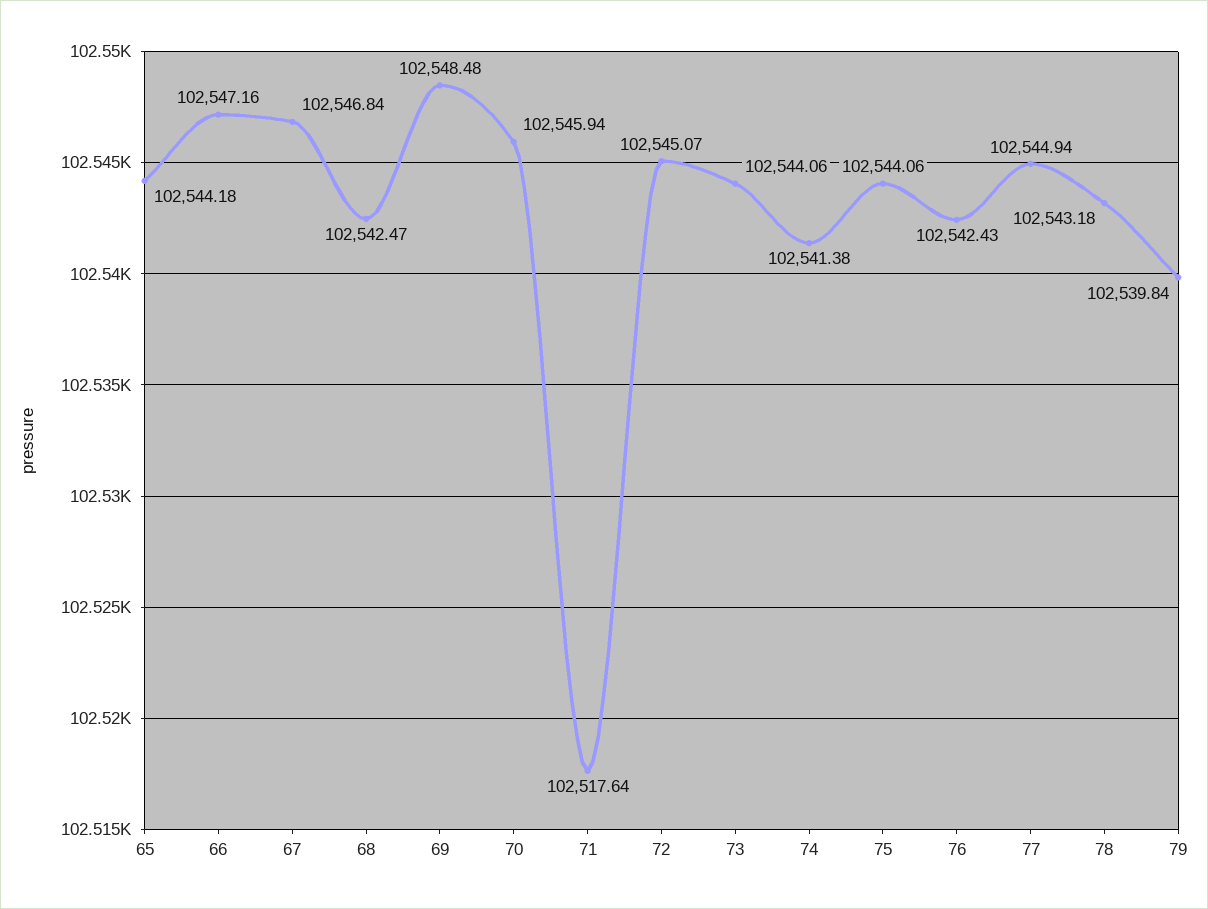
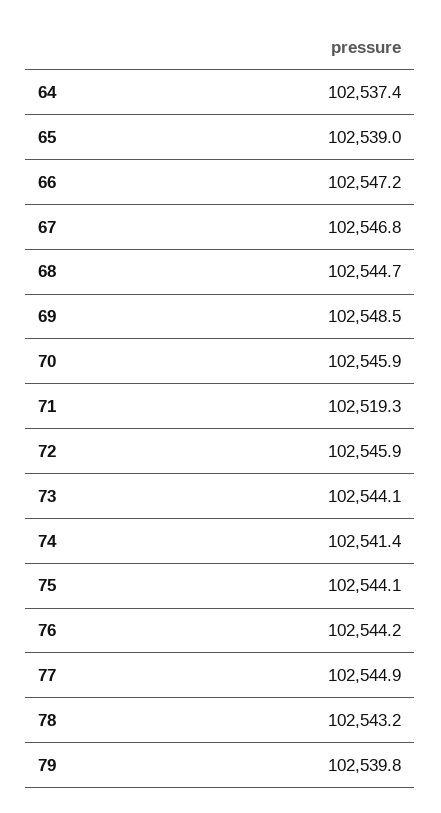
65: 102544.18 -> 102539
68: 102542.47 -> 102544.7
71: 102517.64 -> 102519.3
72: 102545.07 -> 102545.9
76: 102542.43 -> 102544.2
64: none -> 102537.4

